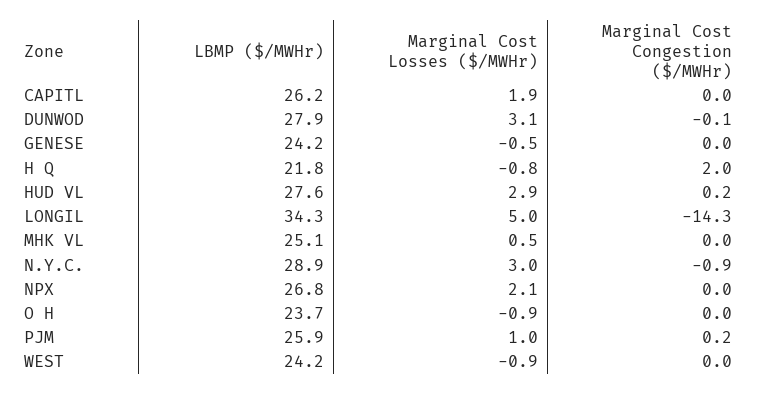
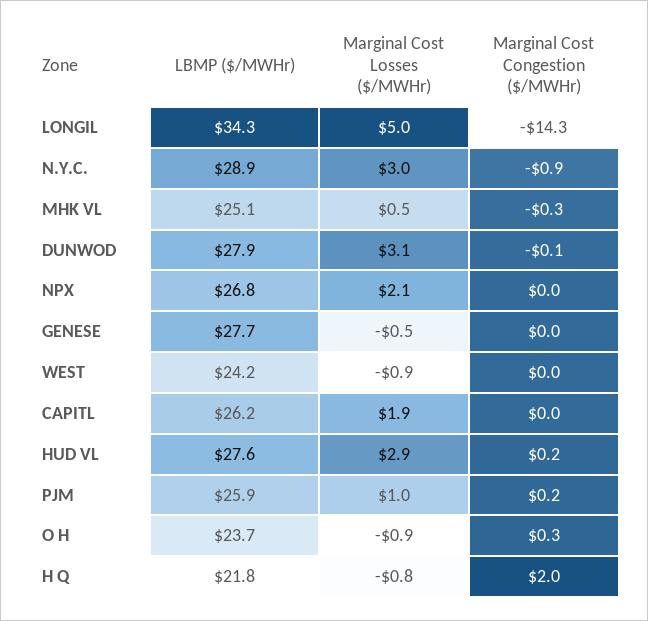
LBMP ($/MWHr), GENESE: 24.2 -> 27.7
Marginal Cost Congestion ($/MWHr), MHK VL: 0 -> -0.3
Marginal Cost Congestion ($/MWHr), O H: 0 -> 0.3

